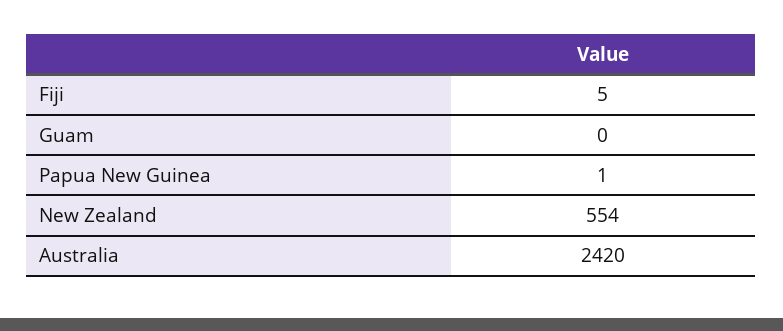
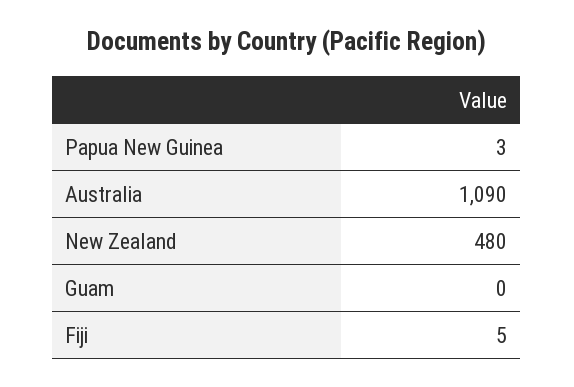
Papua New Guinea: 1 -> 3
New Zealand: 554 -> 480
Australia: 2420 -> 1090

